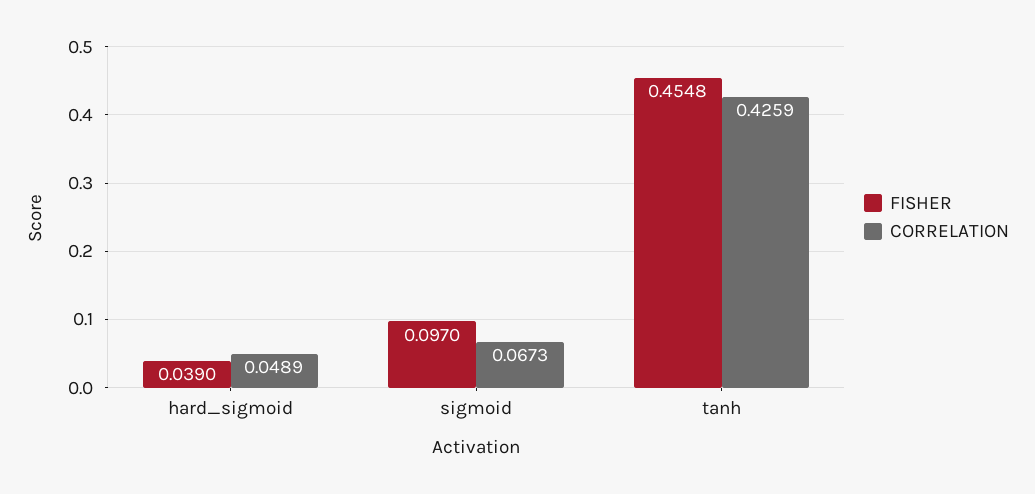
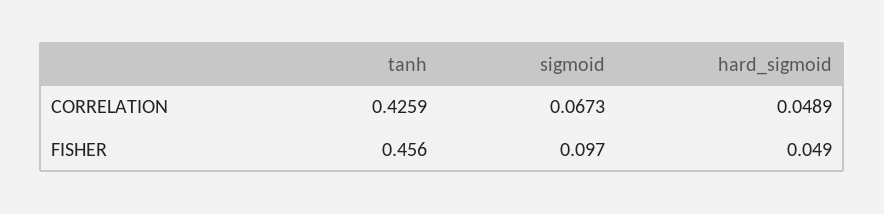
FISHER, hard_sigmoid: 0.039 -> 0.049
FISHER, tanh: 0.4548 -> 0.456

